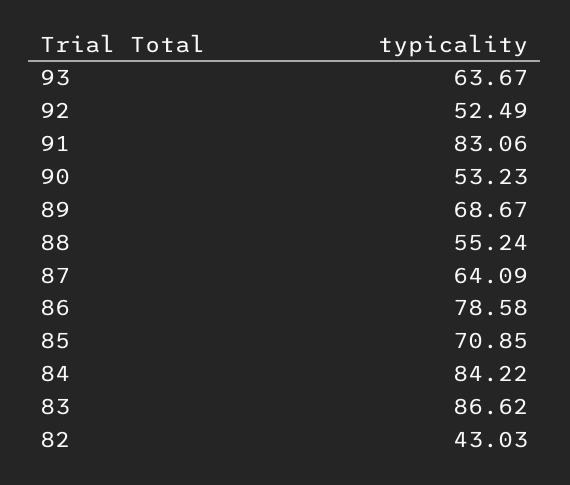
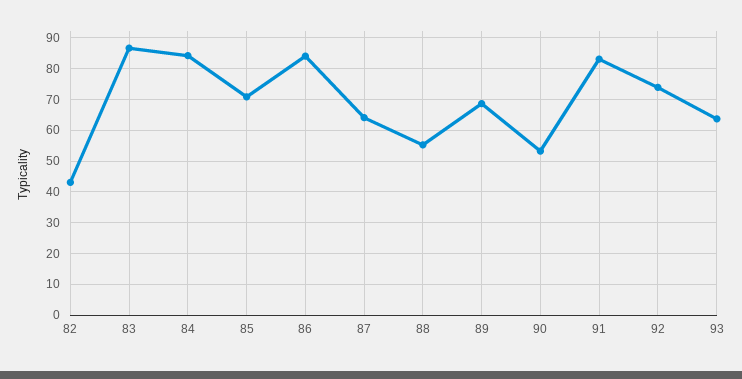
92: 52.49 -> 74
86: 78.58 -> 84

